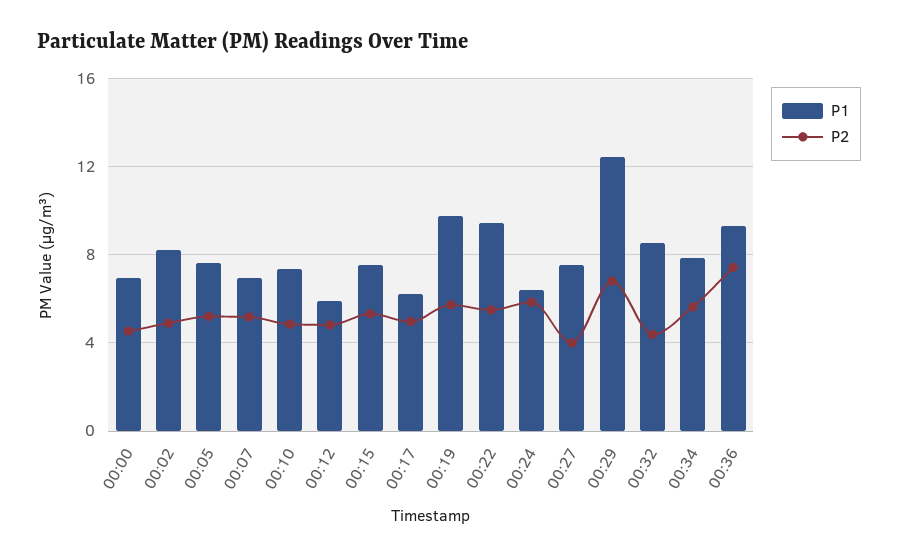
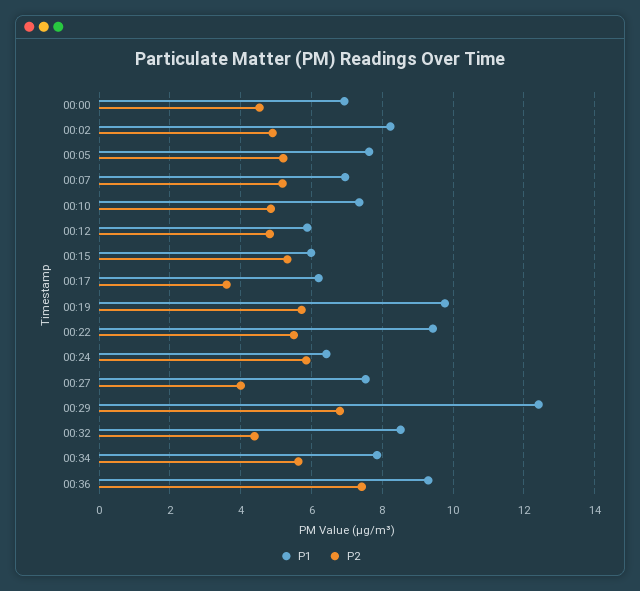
P1, 00:15: 7.5 -> 6
P2, 00:17: 5 -> 3.6

